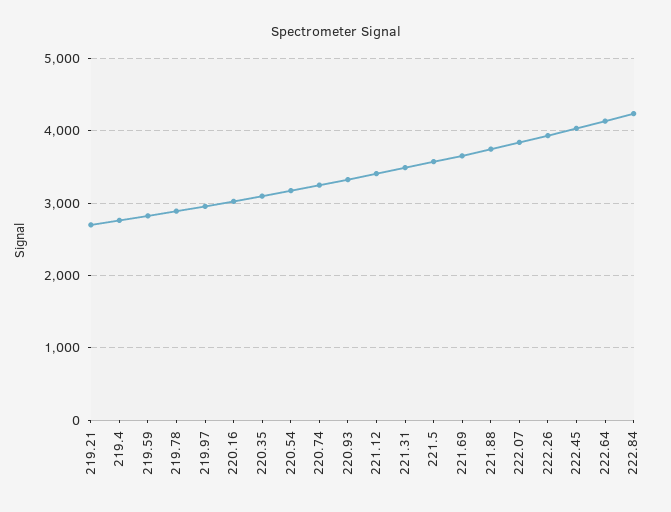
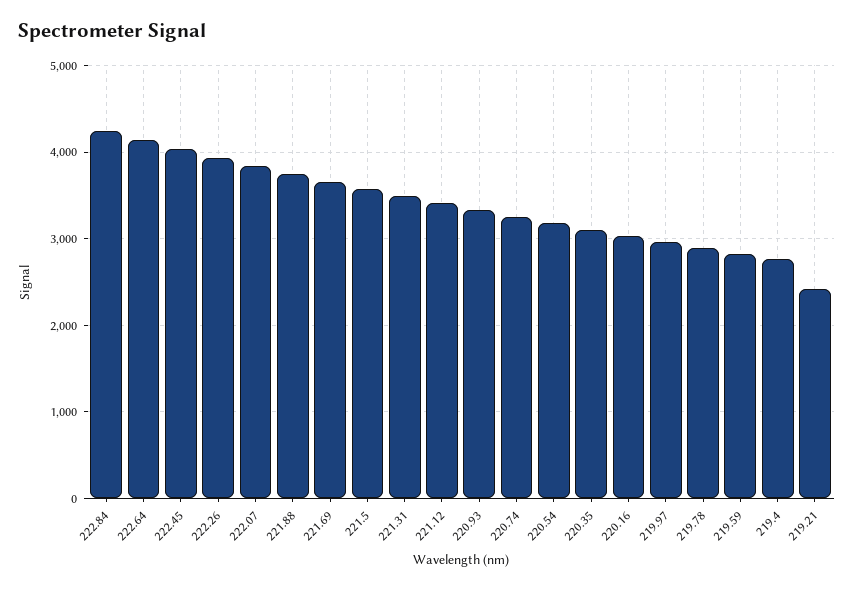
219.21: 2700 -> 2400

